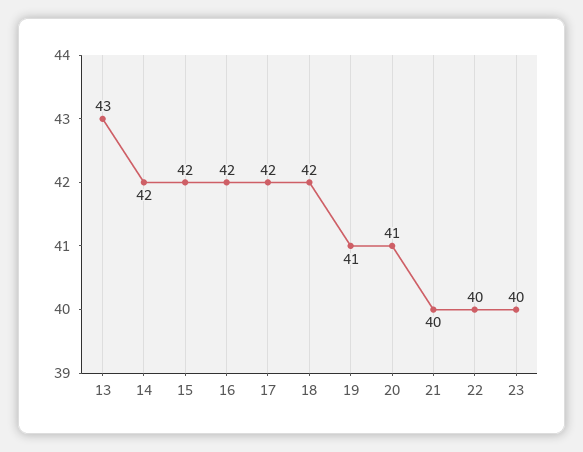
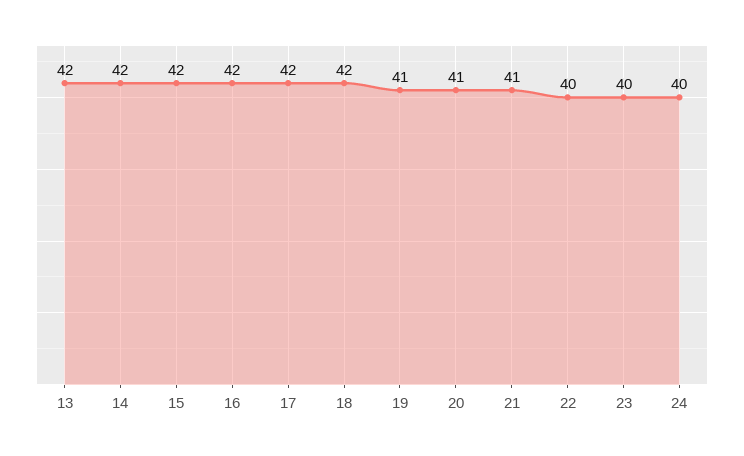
13: 43 -> 42
21: 40 -> 41
24: none -> 40

